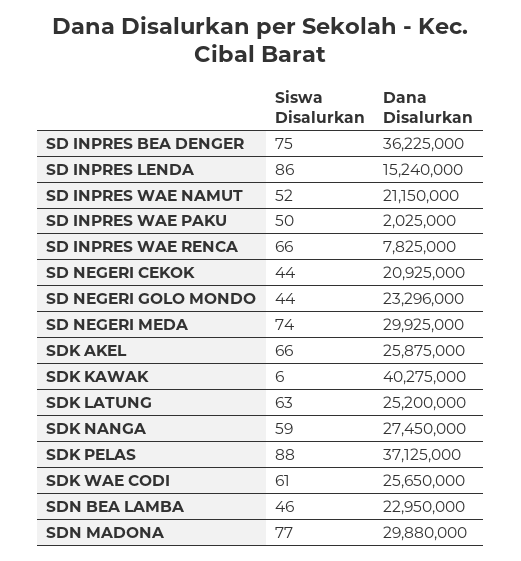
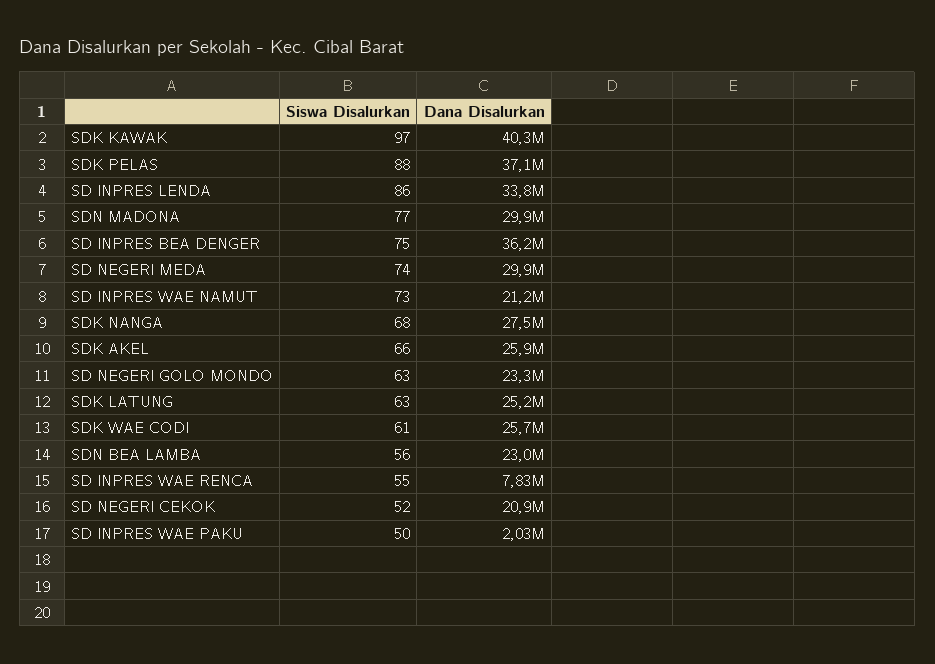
Dana Disalurkan, SD INPRES LENDA: 15240000 -> 33800000
Siswa Disalurkan, SD INPRES WAE NAMUT: 52 -> 73
Siswa Disalurkan, SD INPRES WAE RENCA: 66 -> 55
Siswa Disalurkan, SD NEGERI CEKOK: 44 -> 52
Siswa Disalurkan, SD NEGERI GOLO MONDO: 44 -> 63
Siswa Disalurkan, SDK KAWAK: 6 -> 97
Siswa Disalurkan, SDK NANGA: 59 -> 68
Siswa Disalurkan, SDN BEA LAMBA: 46 -> 56

